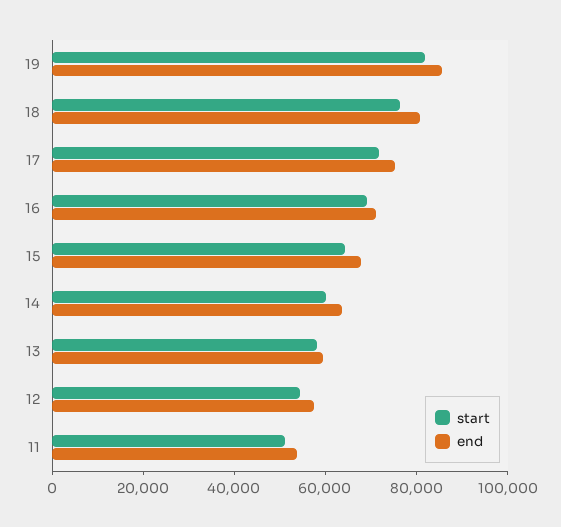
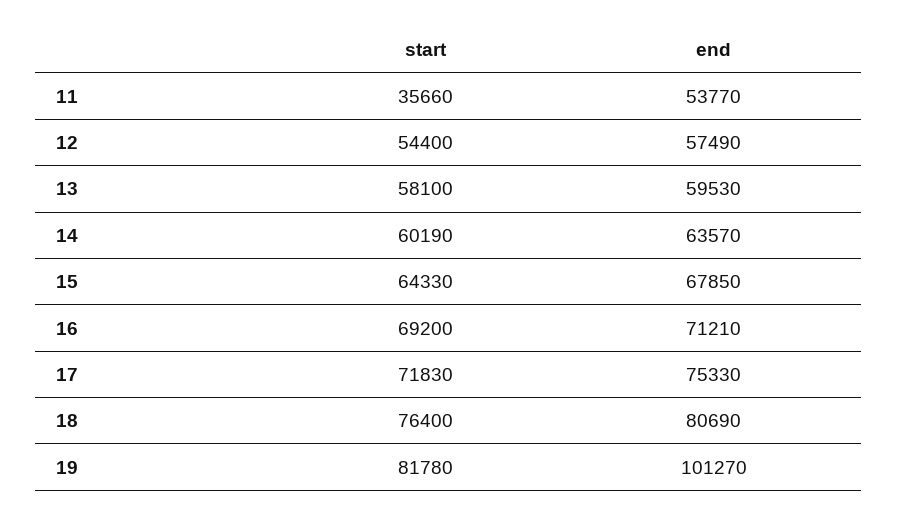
end, 19: 85000 -> 101270
start, 11: 50000 -> 35660

